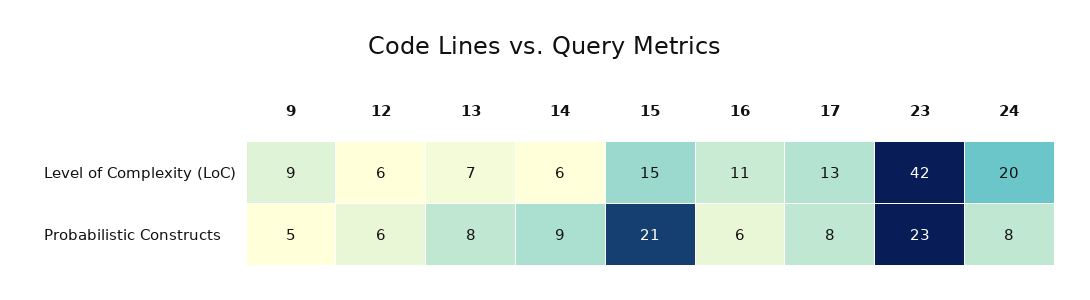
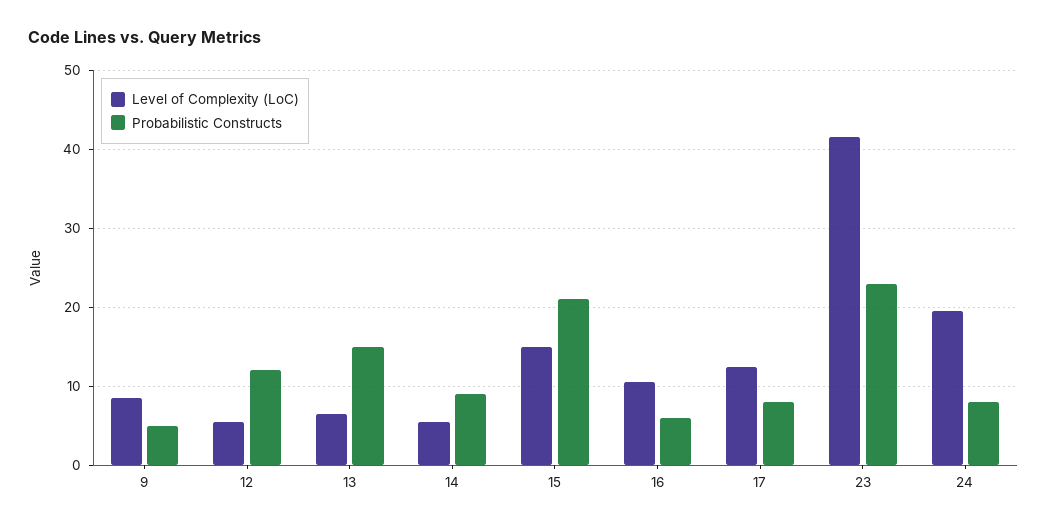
Probabilistic Constructs, 12: 6 -> 12
Probabilistic Constructs, 13: 8 -> 15

